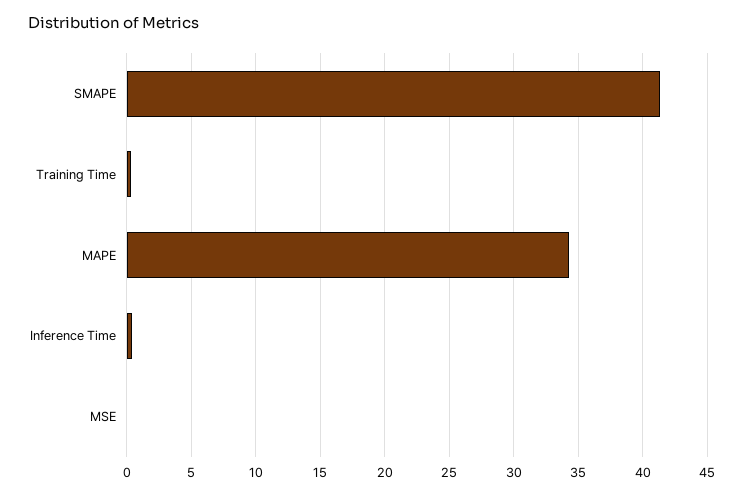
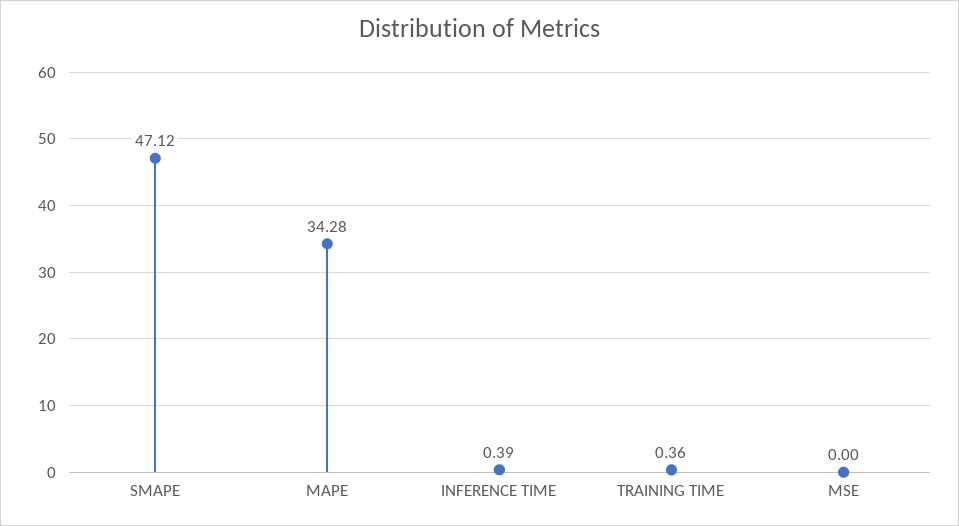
SMAPE: 41.5 -> 47.12

